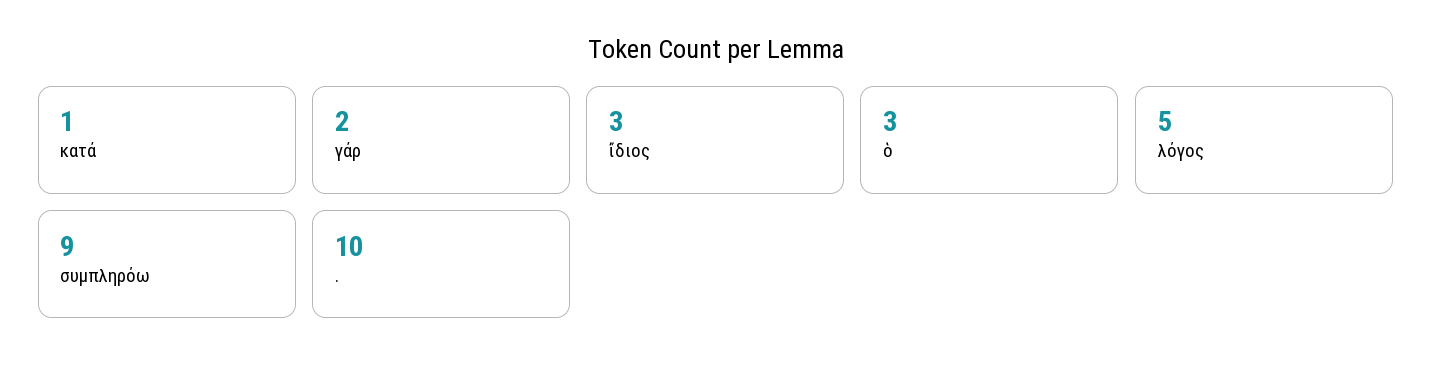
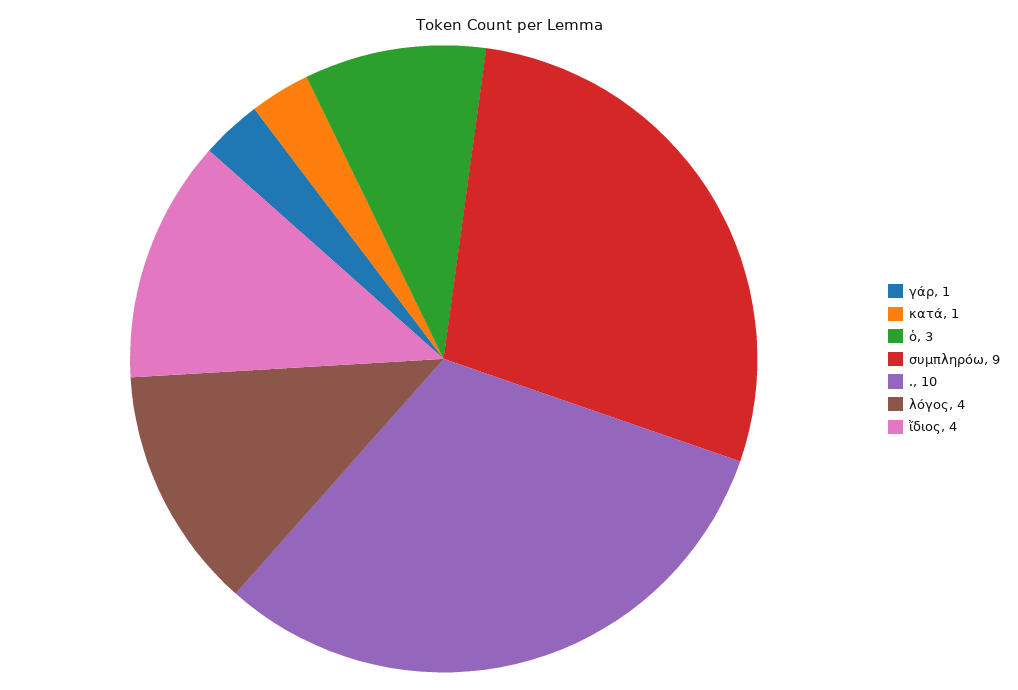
γάρ: 2 -> 1
ἴδιος: 3 -> 4
λόγος: 5 -> 4

